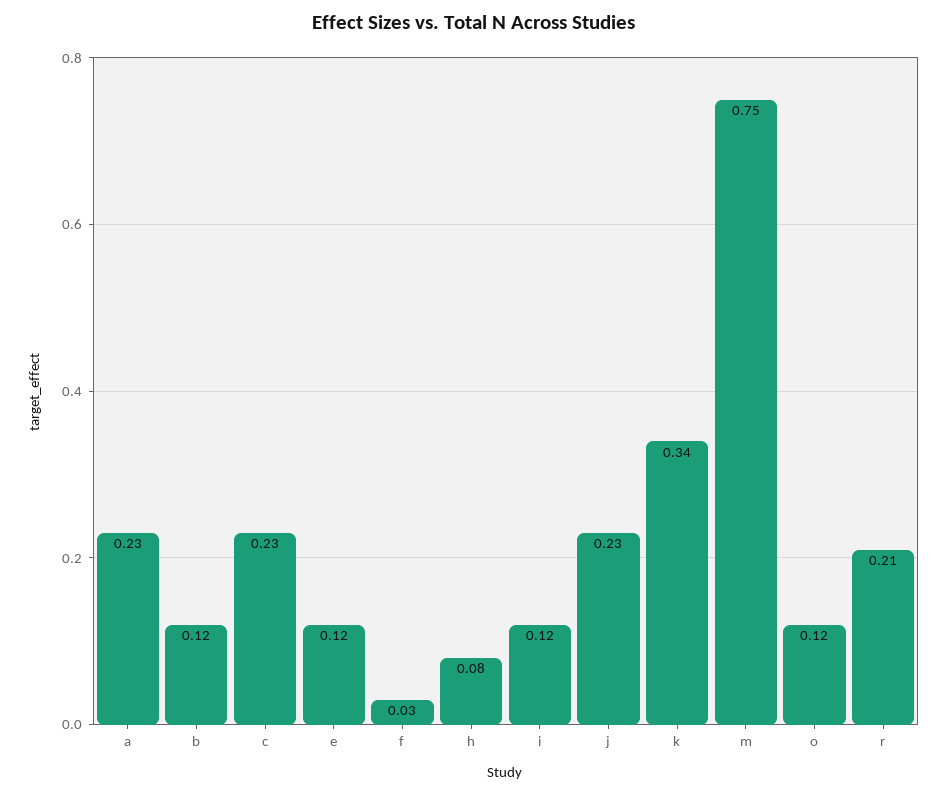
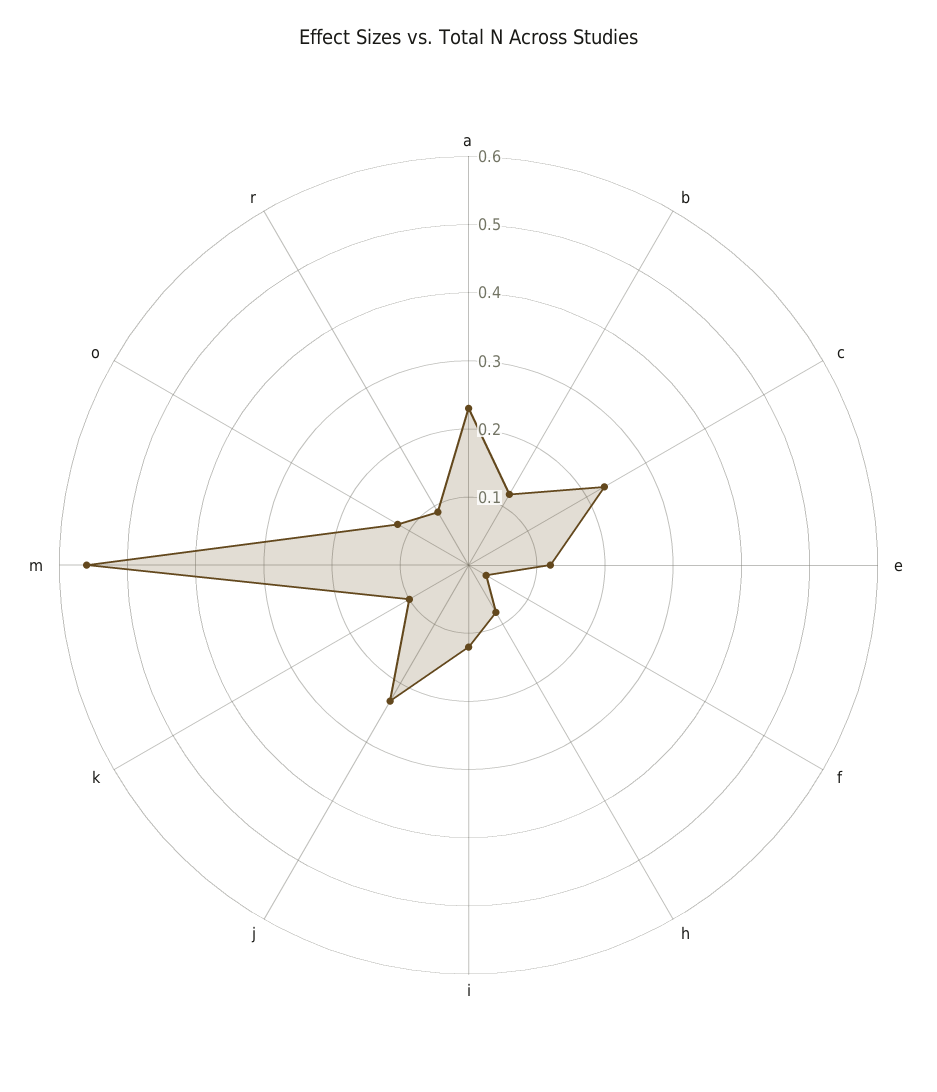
k: 0.34 -> 0.1
m: 0.75 -> 0.55
r: 0.21 -> 0.1

